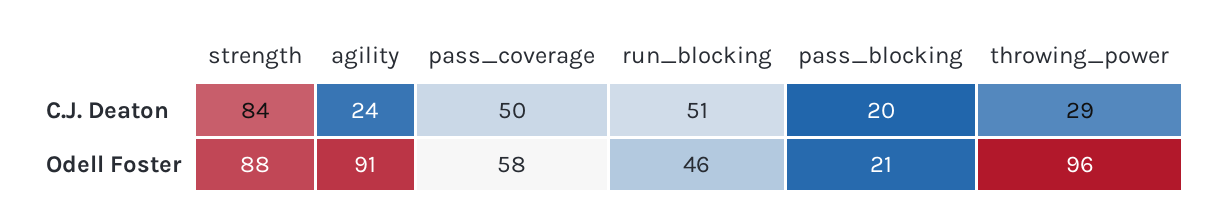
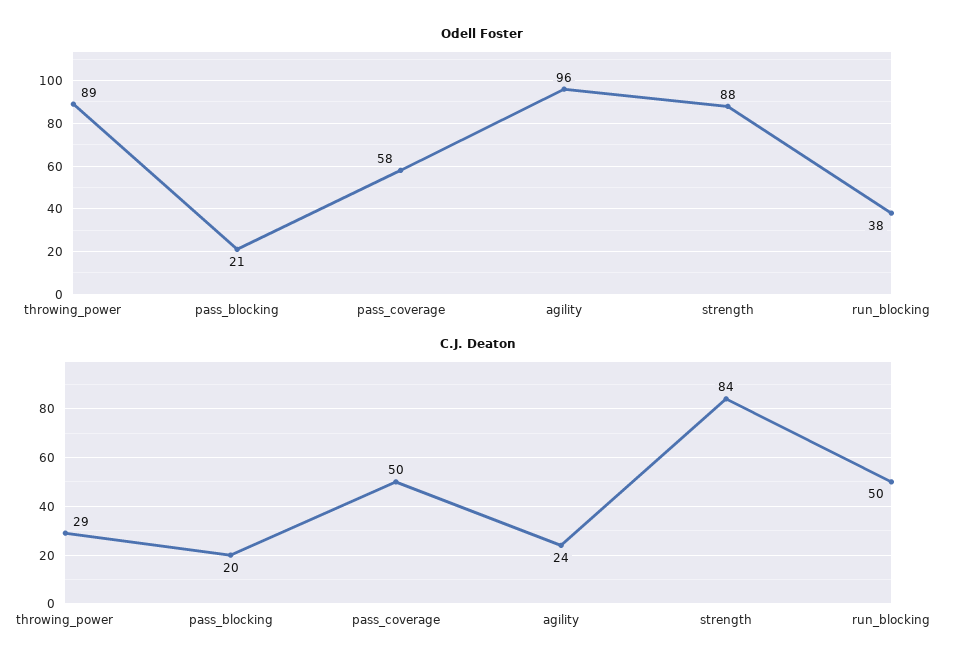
C.J. Deaton, run_blocking: 51 -> 50
Odell Foster, agility: 91 -> 96
Odell Foster, run_blocking: 46 -> 38
Odell Foster, throwing_power: 96 -> 89

